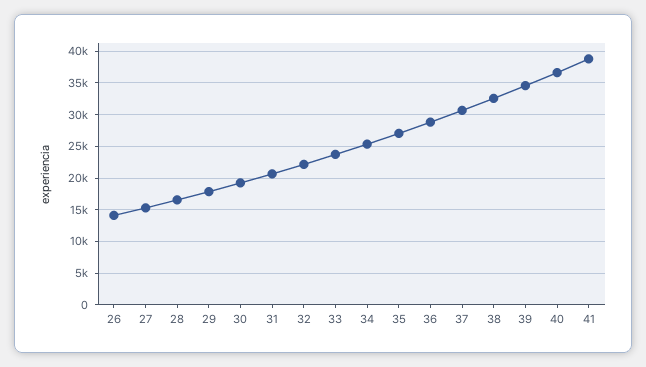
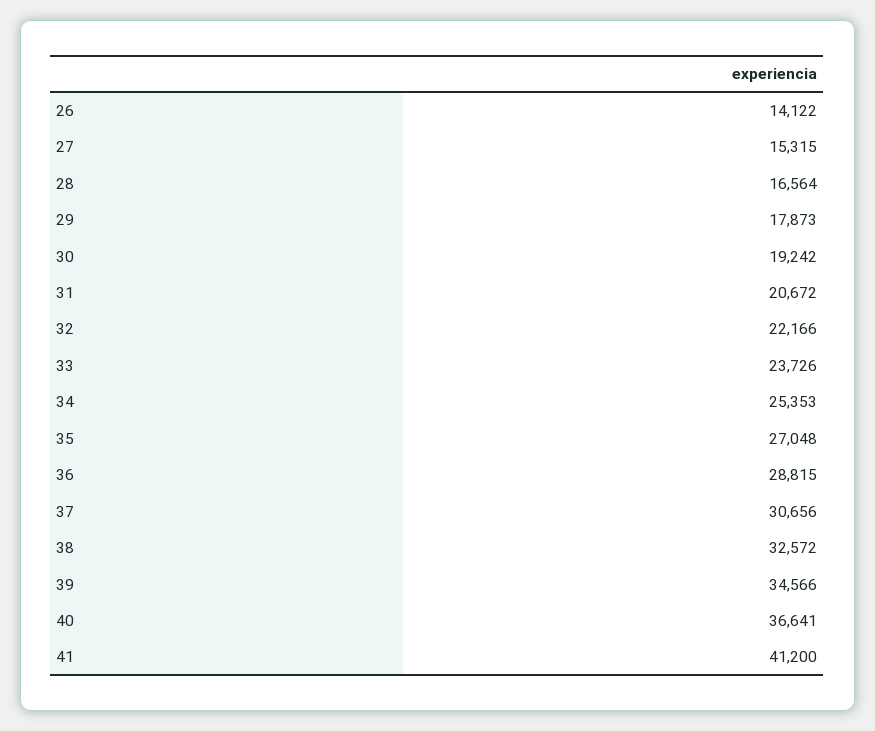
41: 39000 -> 41200

